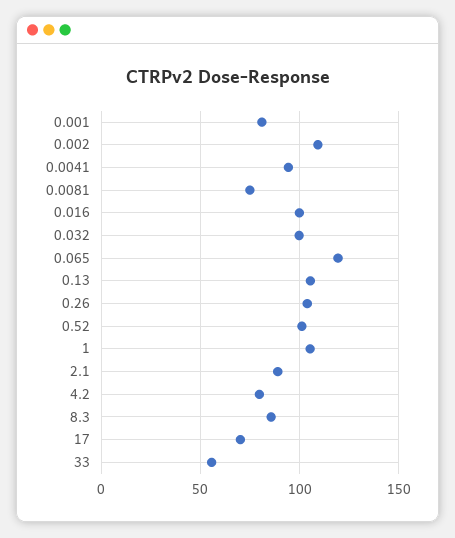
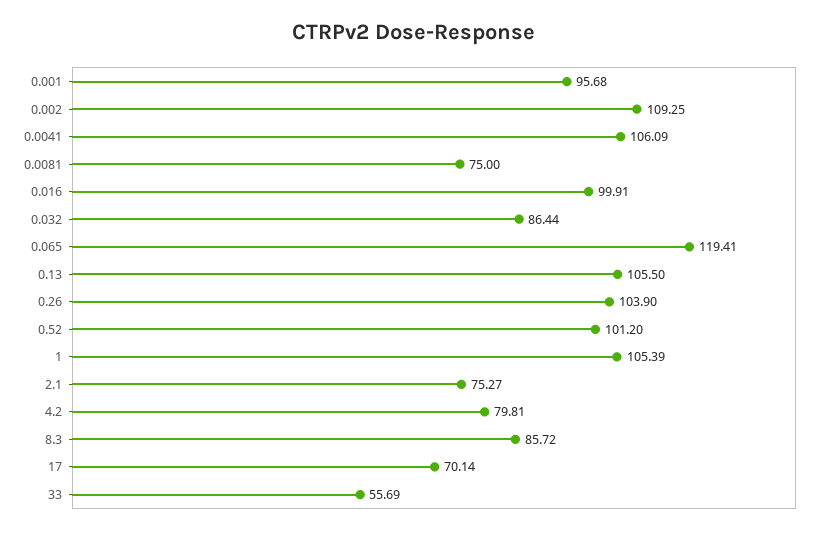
0.001: 80 -> 95.68
0.0041: 95 -> 106.09
0.032: 100 -> 86.44
2.1: 90 -> 75.27

